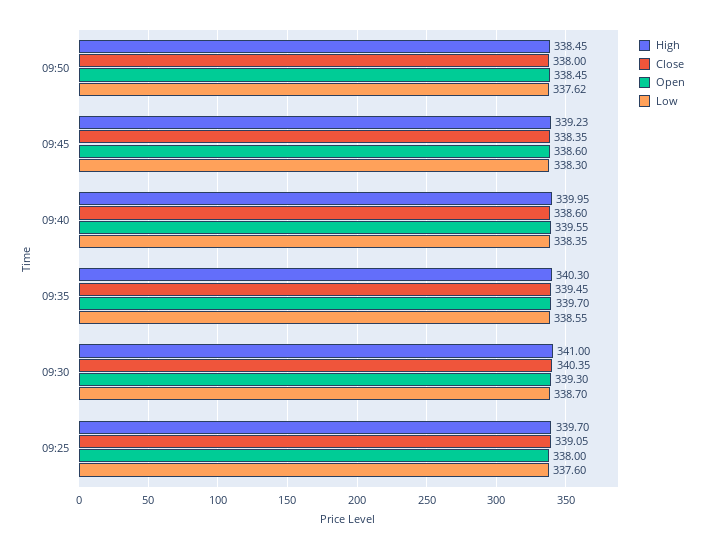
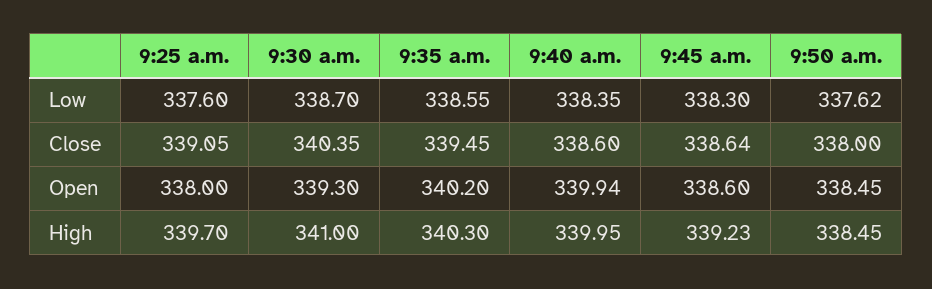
Close, 09:45: 338.35 -> 338.64
Open, 09:40: 339.55 -> 339.94
Open, 09:35: 339.7 -> 340.2

